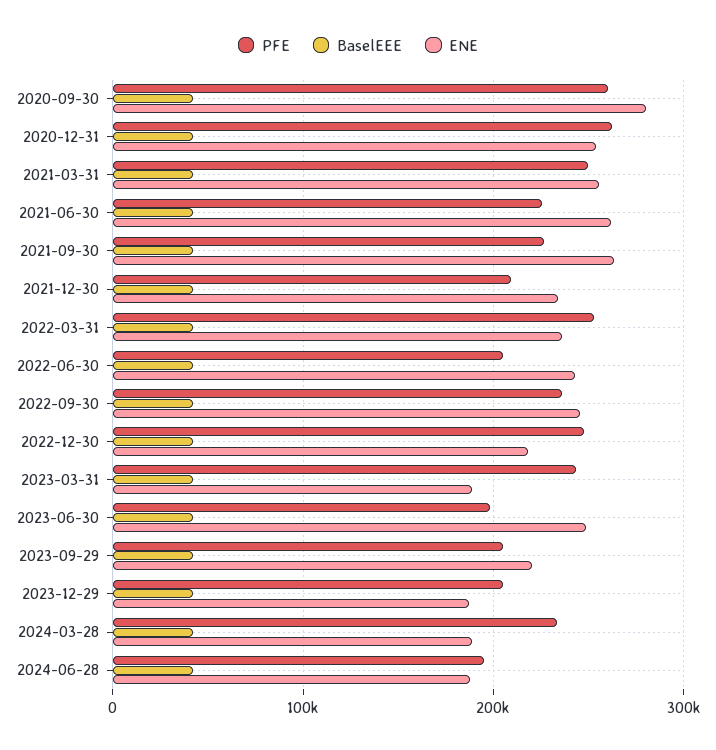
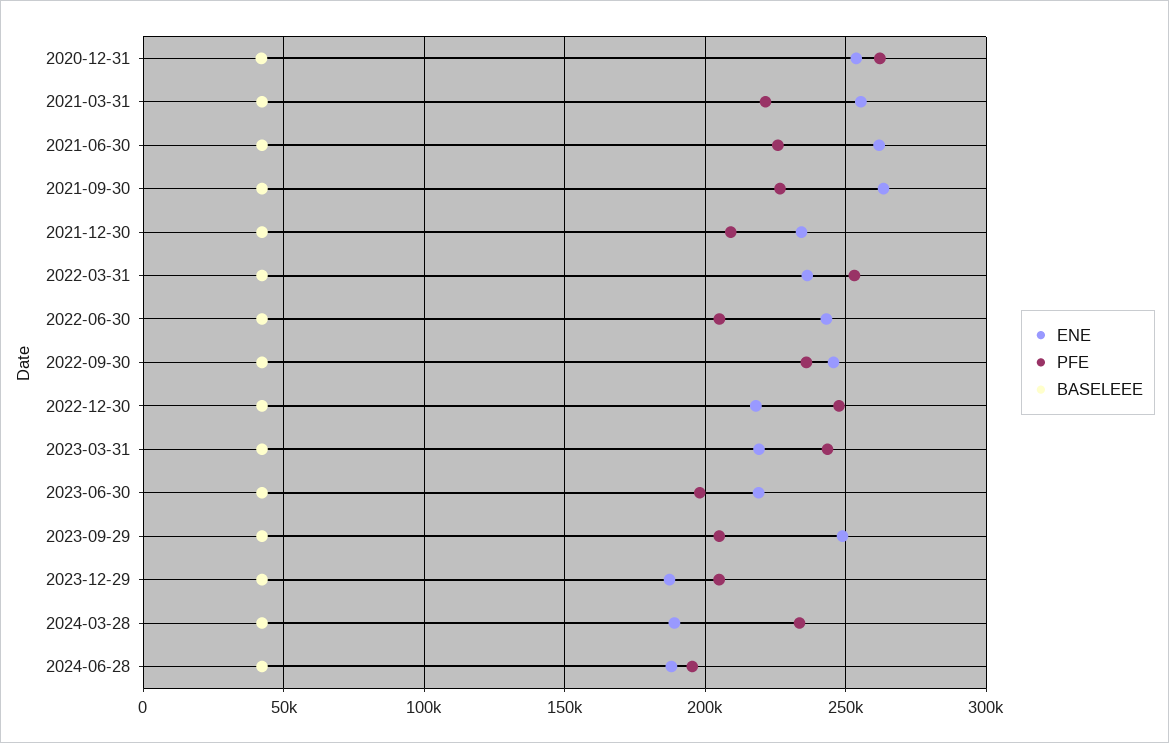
PFE, 2020-09-30: 260000 -> none
BaselEEE, 2020-09-30: 40000 -> none
ENE, 2020-09-30: 280000 -> none
PFE, 2021-03-31: 250000 -> 220000
ENE, 2023-03-31: 190000 -> 220000
ENE, 2023-06-30: 250000 -> 220000
ENE, 2023-09-29: 220000 -> 250000

